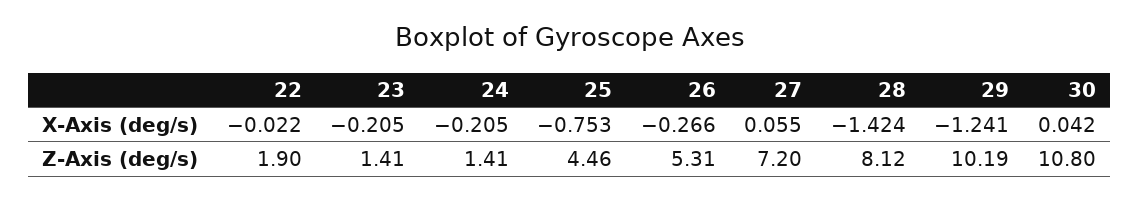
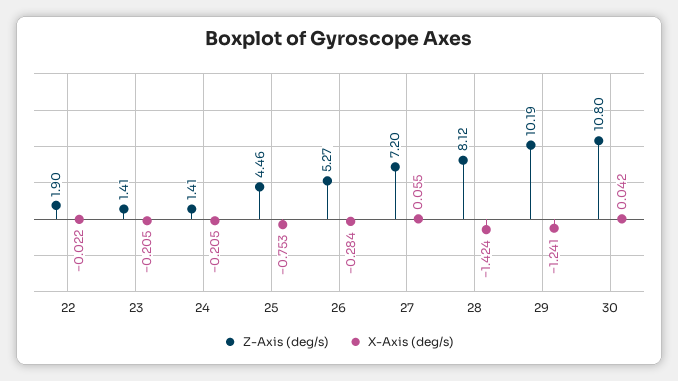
X-Axis (deg/s), 26: -0.266 -> -0.284
Z-Axis (deg/s), 26: 5.31 -> 5.27

